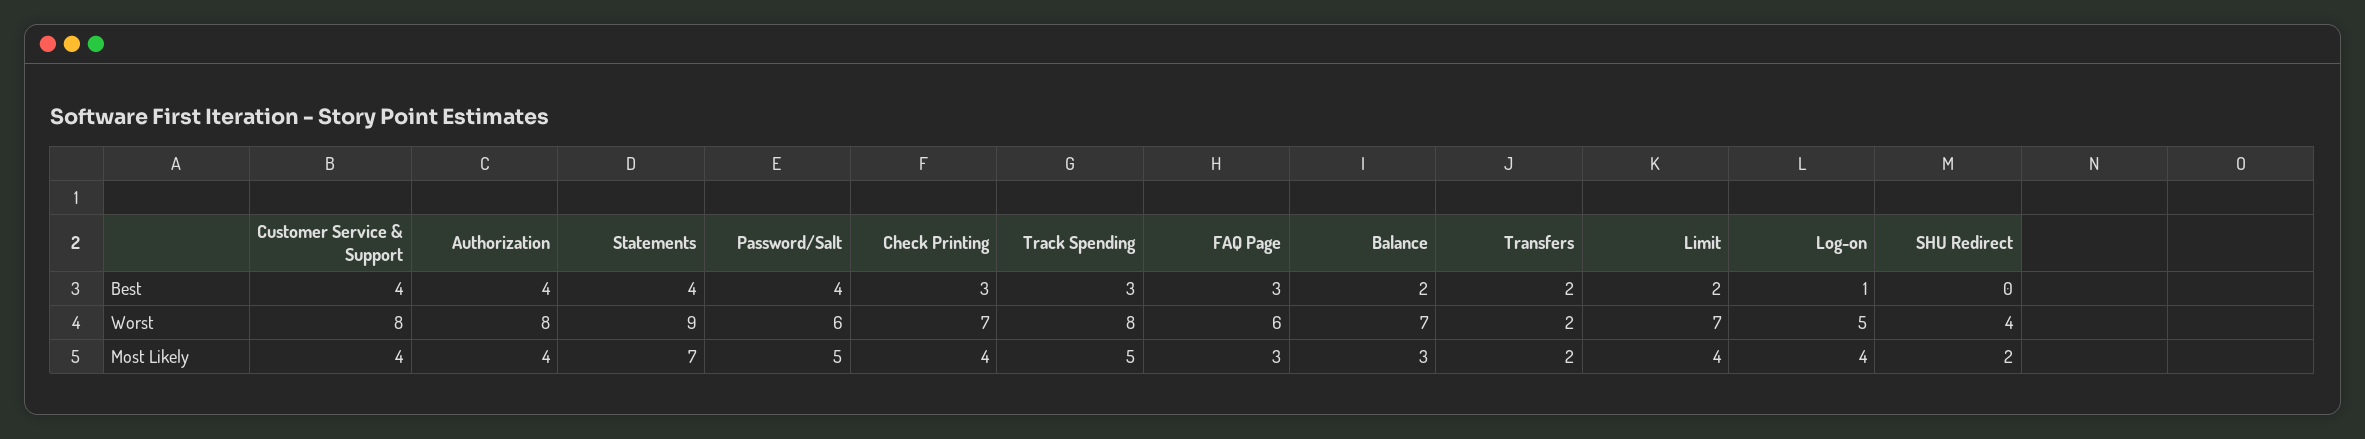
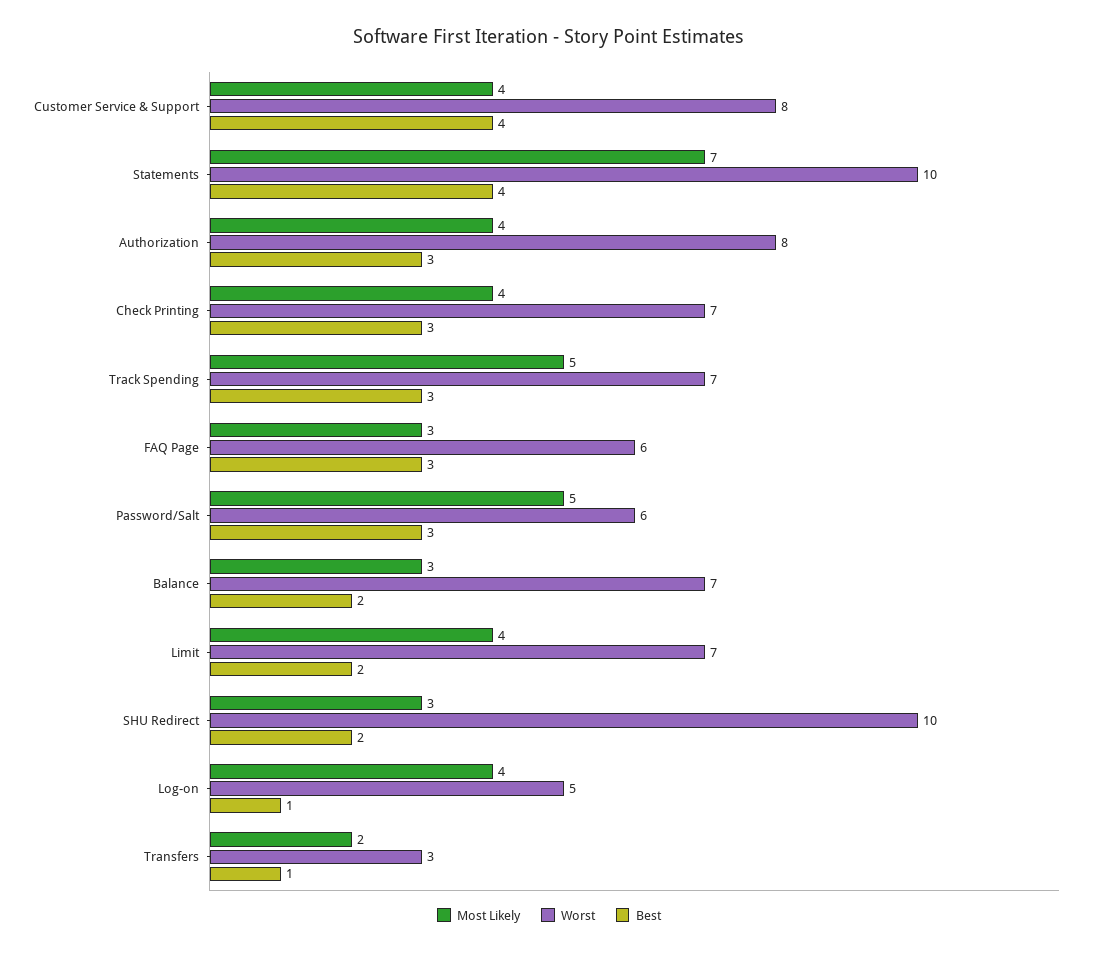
Best, Authorization: 4 -> 3
Best, Password/Salt: 4 -> 3
Best, Transfers: 2 -> 1
Best, SHU Redirect: 0 -> 2
Worst, Statements: 9 -> 10
Worst, Track Spending: 8 -> 7
Worst, Transfers: 2 -> 3
Worst, SHU Redirect: 4 -> 10
Most Likely, SHU Redirect: 2 -> 3

